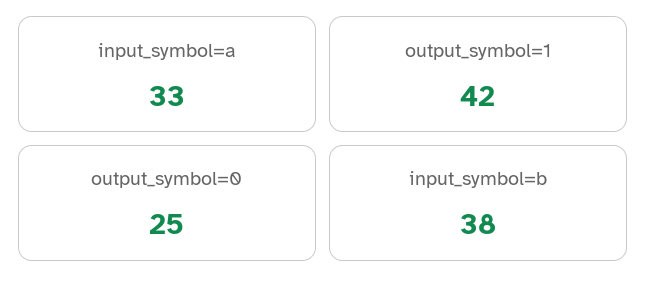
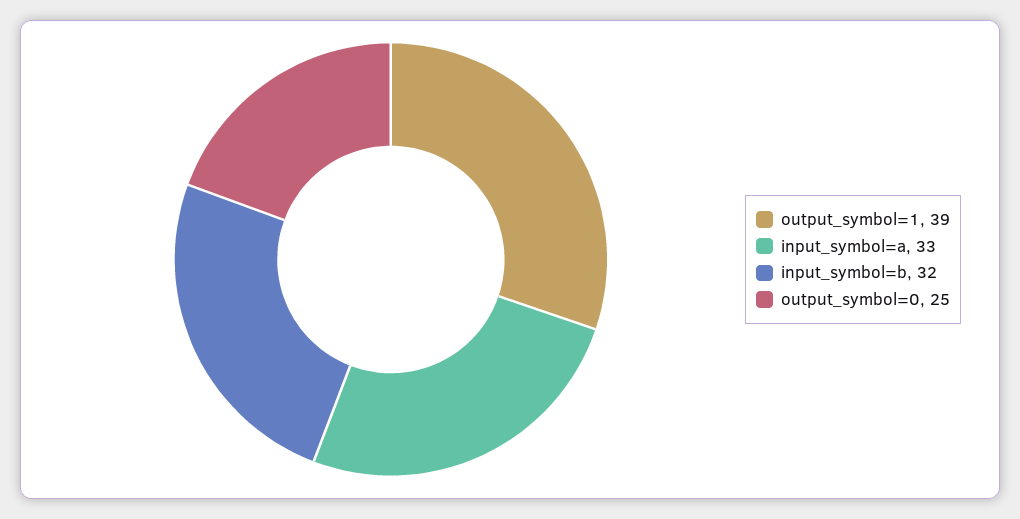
output_symbol=1: 42 -> 39
input_symbol=b: 38 -> 32

